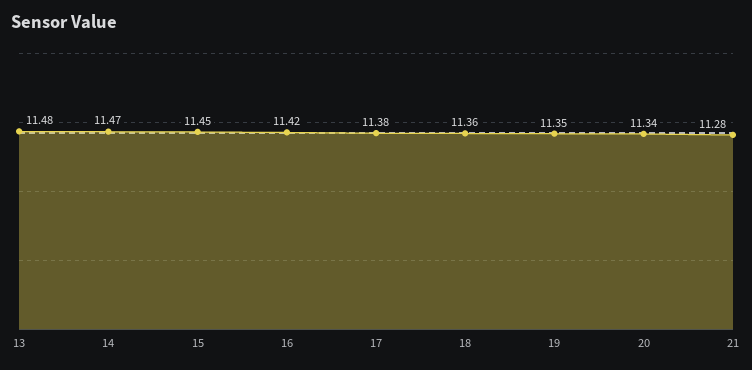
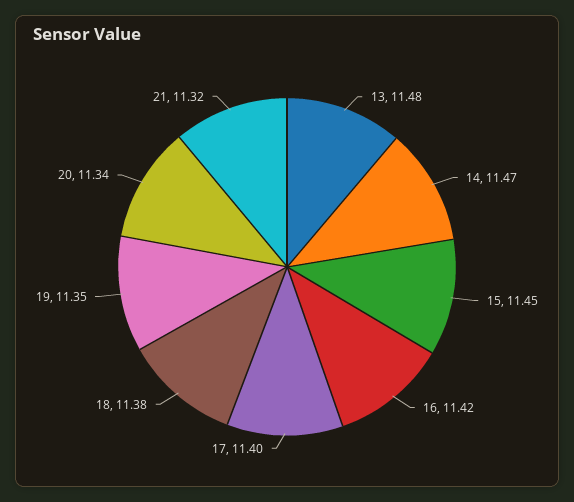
17: 11.38 -> 11.4
18: 11.36 -> 11.38
21: 11.28 -> 11.32

